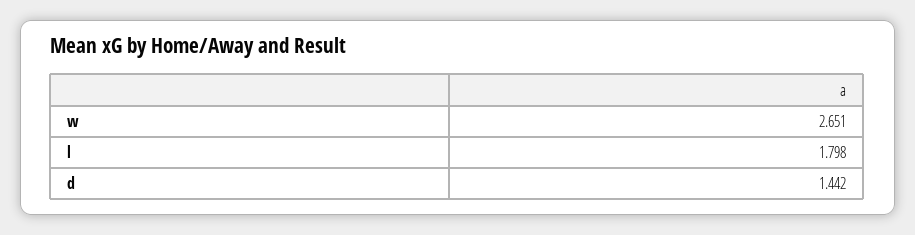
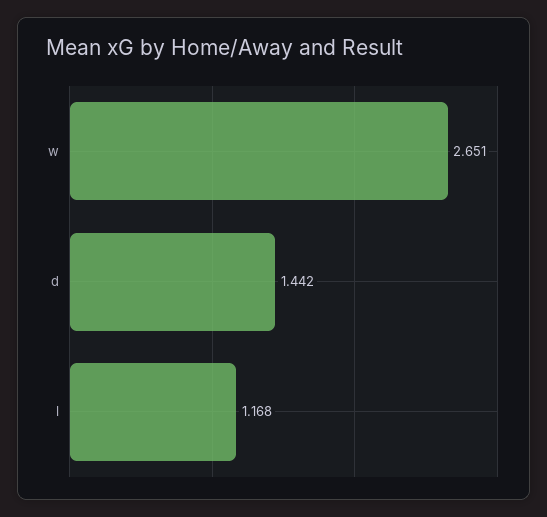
l: 1.798 -> 1.168

